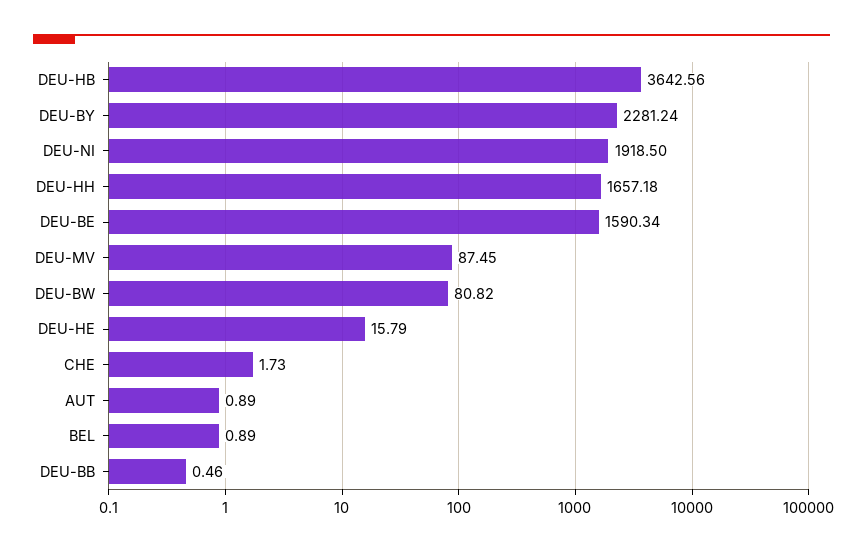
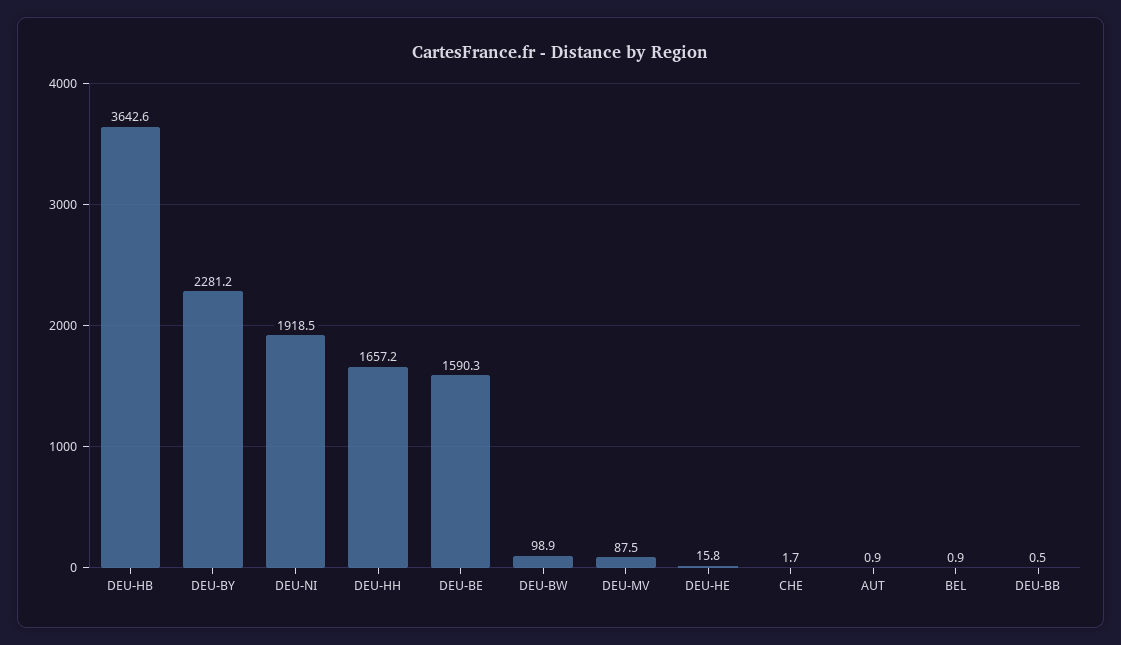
DEU-BW: 80.82 -> 98.9

